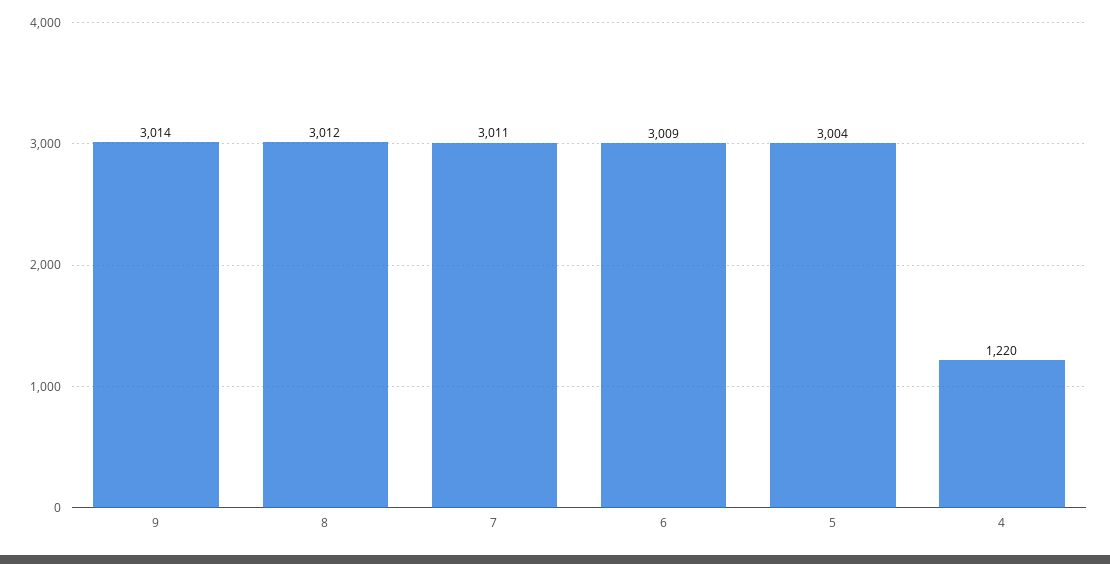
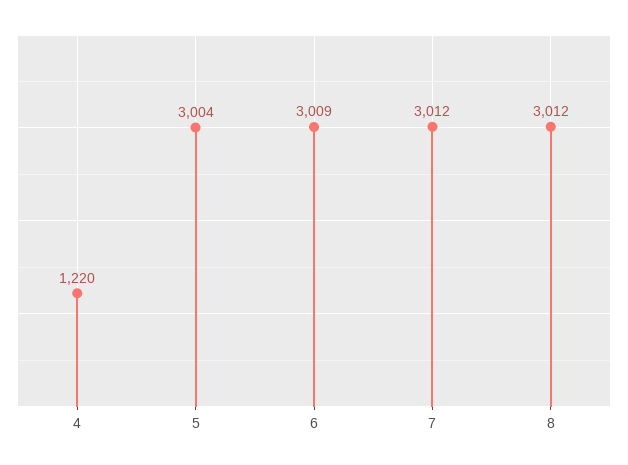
9: 3014 -> none
7: 3011 -> 3012

